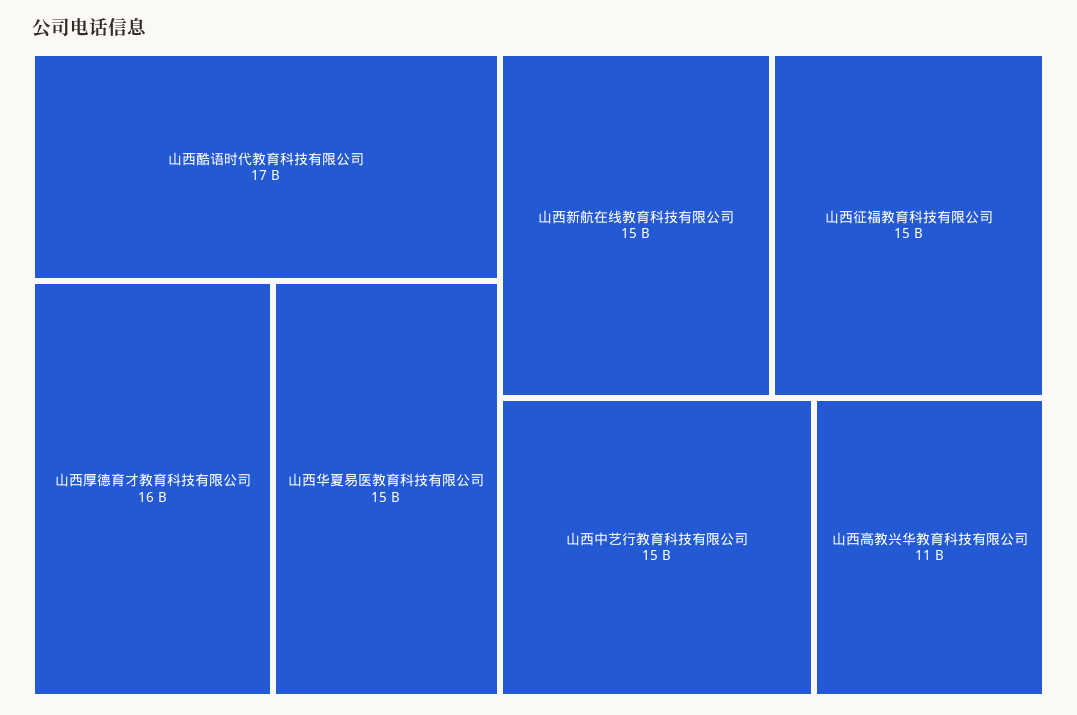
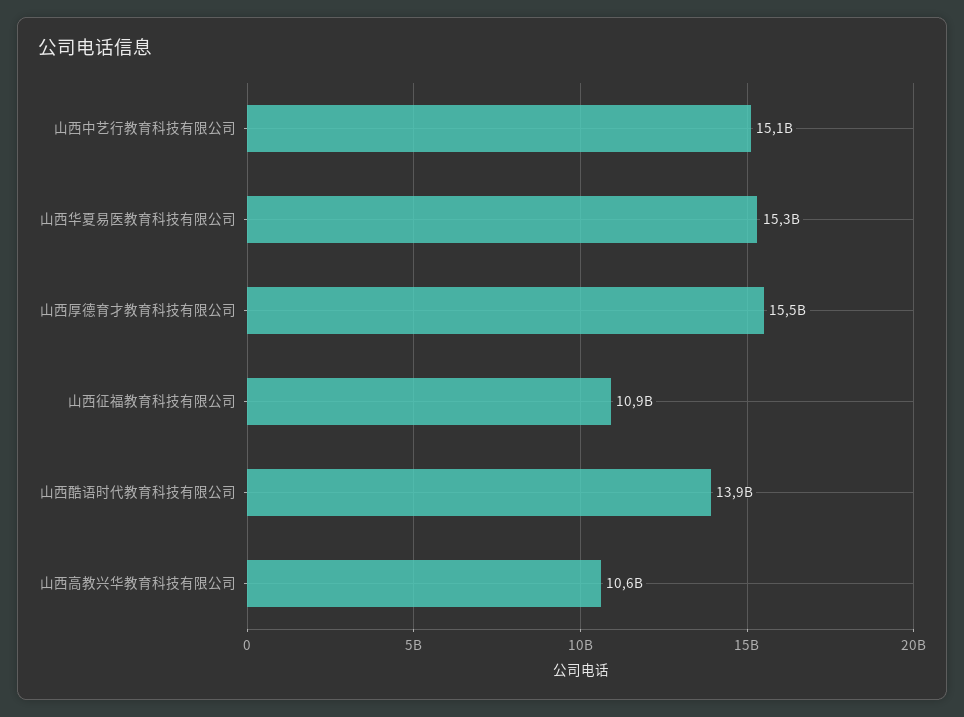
山西酷语时代教育科技有限公司: 17000000000 -> 13900000000
山西新航在线教育科技有限公司: 15000000000 -> none
山西征福教育科技有限公司: 15000000000 -> 10900000000

